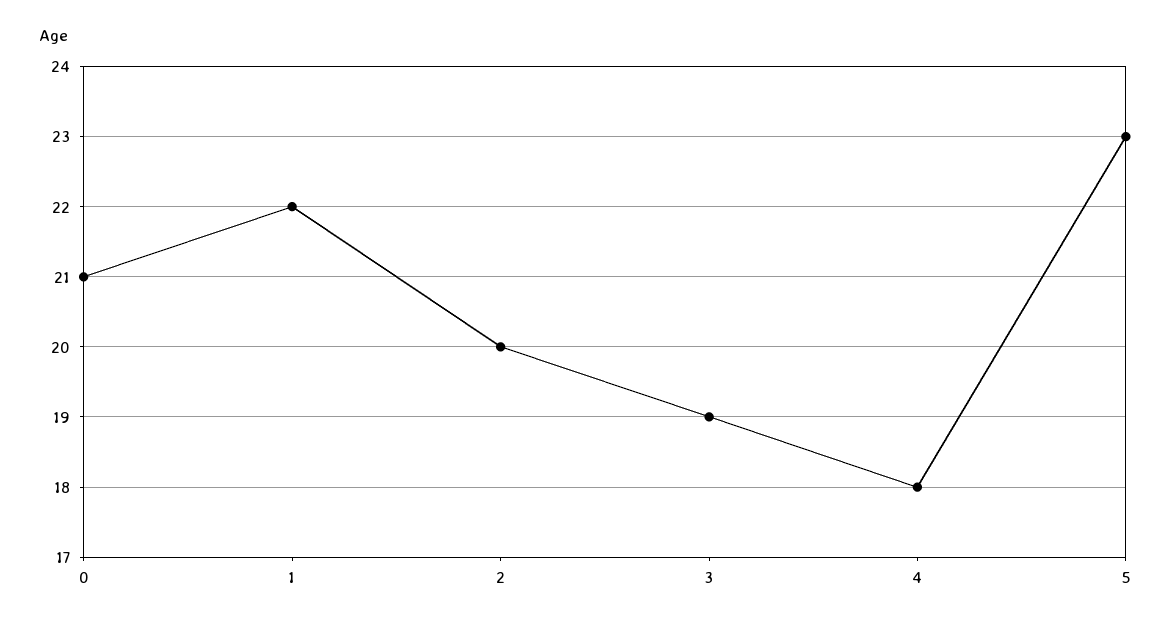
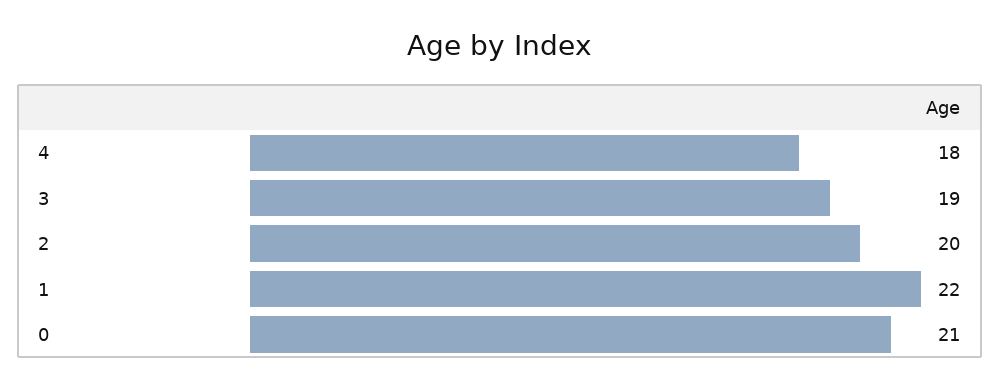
5: 23 -> none

